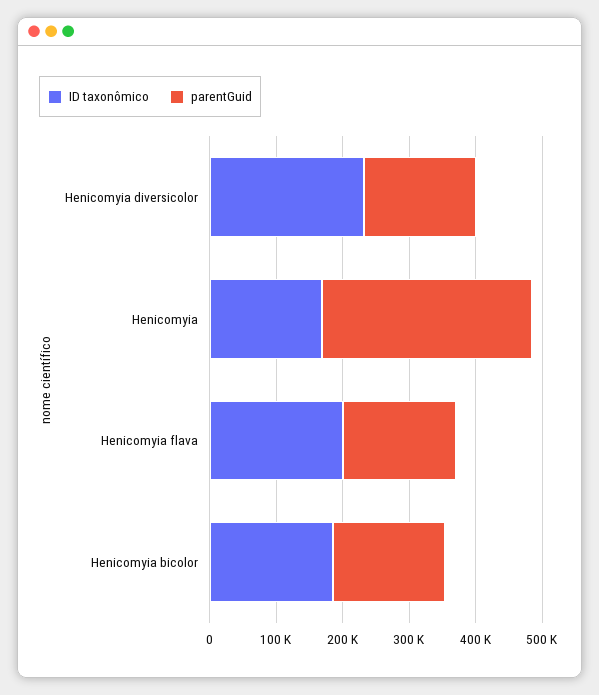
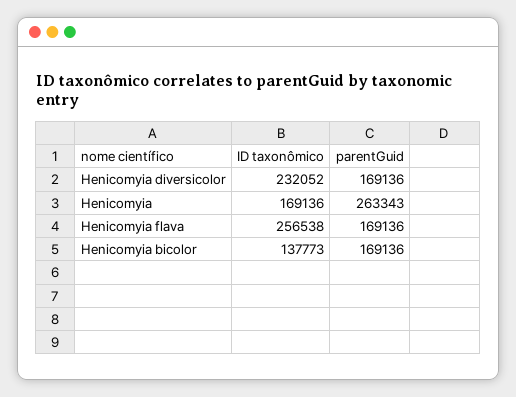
parentGuid, Henicomyia: 320000 -> 263343
ID taxonômico, Henicomyia flava: 200000 -> 256538
ID taxonômico, Henicomyia bicolor: 180000 -> 137773

